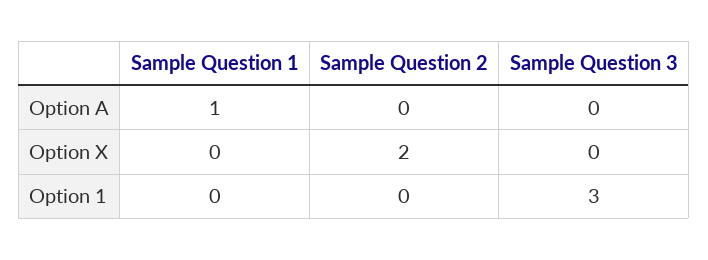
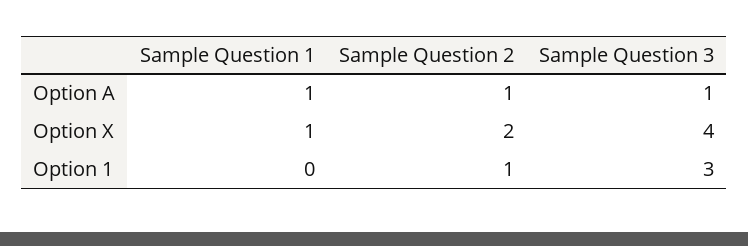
Sample Question 2, Option A: 0 -> 1
Sample Question 3, Option A: 0 -> 1
Sample Question 1, Option X: 0 -> 1
Sample Question 3, Option X: 0 -> 4
Sample Question 2, Option 1: 0 -> 1

